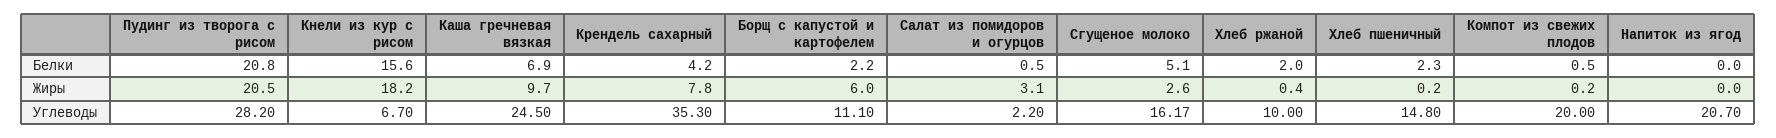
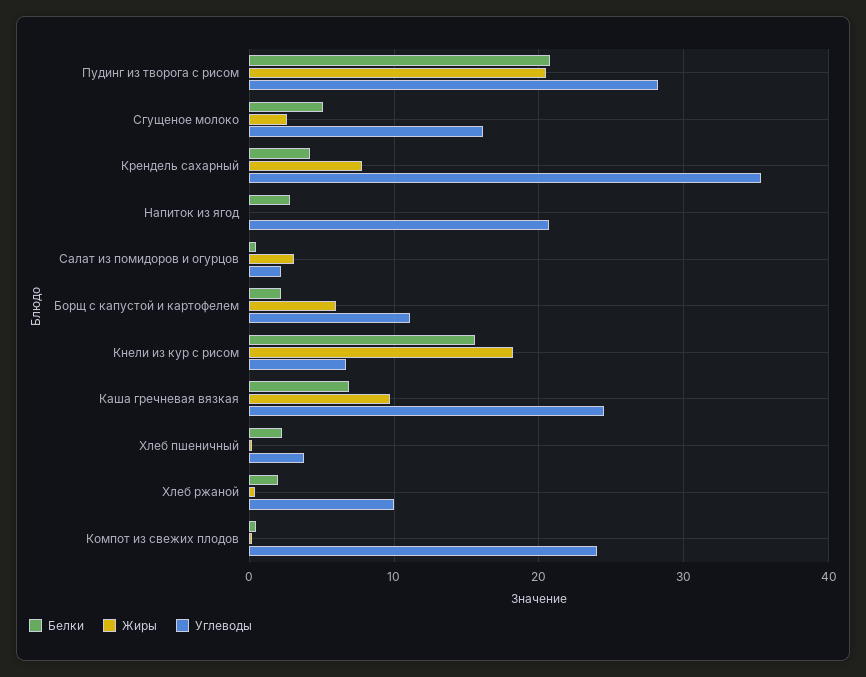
Белки, Напиток из ягод: 0 -> 3
Углеводы, Хлеб пшеничный: 14.8 -> 4
Углеводы, Компот из свежих плодов: 20 -> 24

